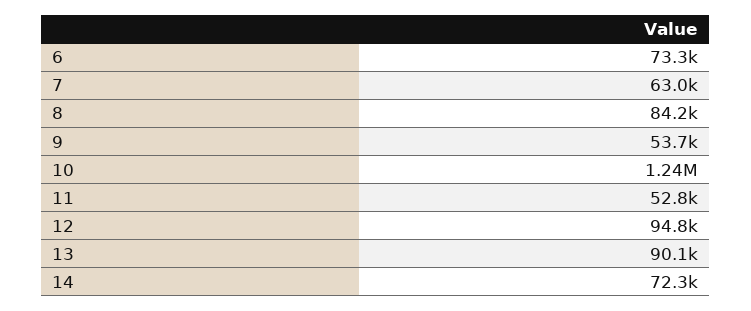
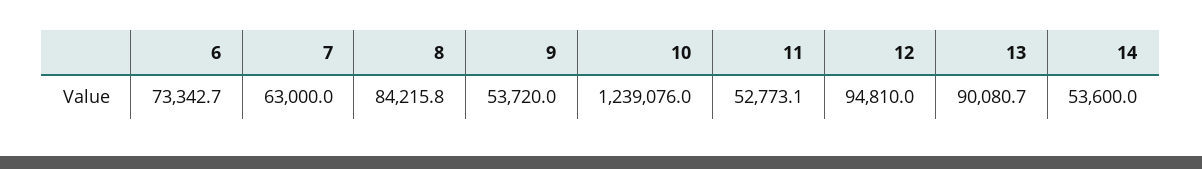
14: 72300 -> 53600

